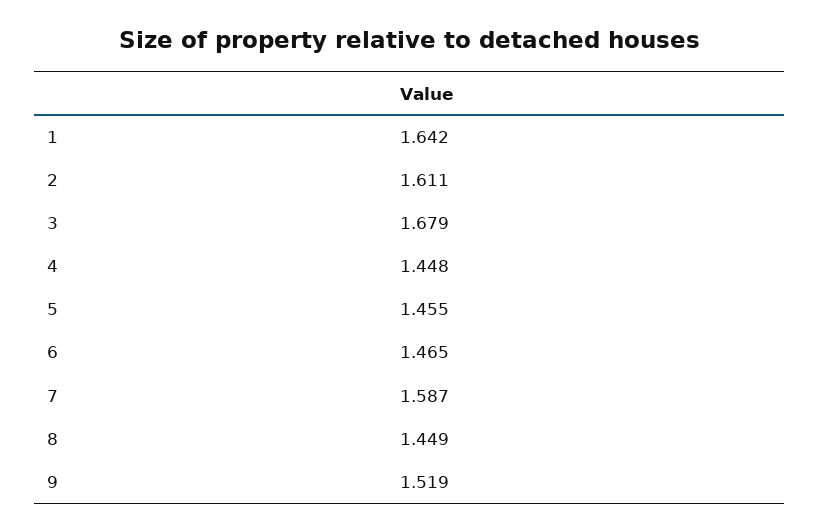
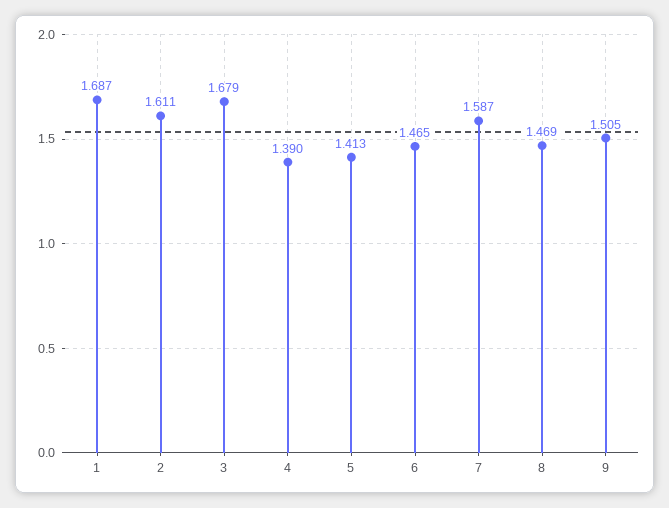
1: 1.642 -> 1.687
4: 1.448 -> 1.39
5: 1.455 -> 1.413
8: 1.449 -> 1.469
9: 1.519 -> 1.505

